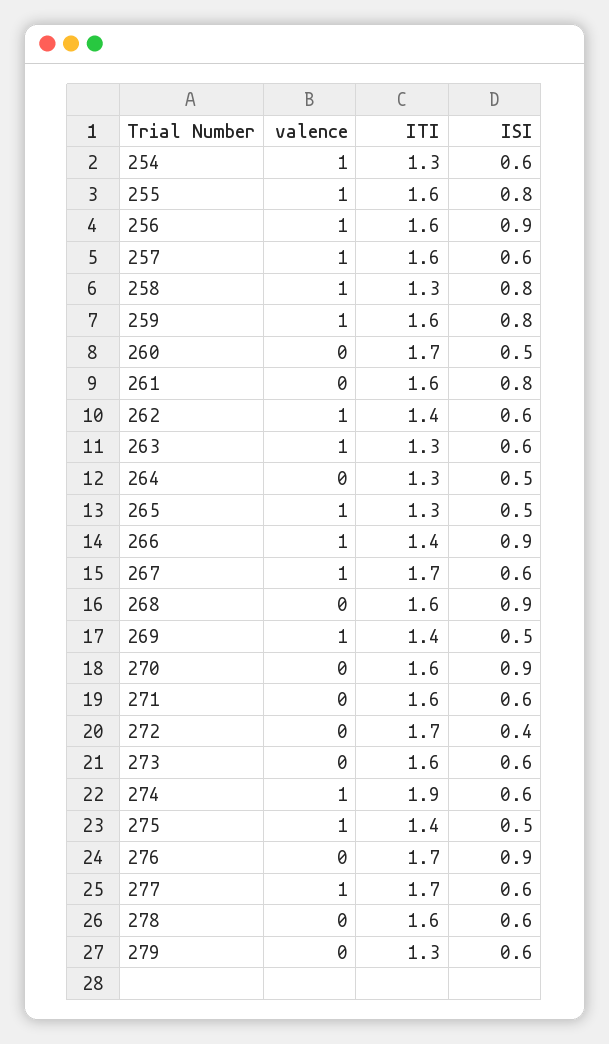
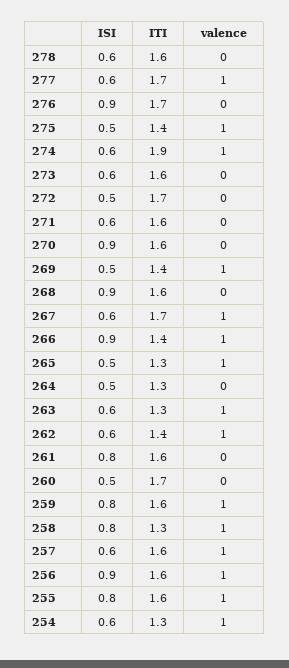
ISI, 272: 0.4 -> 0.5
valence, 279: 0 -> none
ITI, 279: 1.3 -> none
ISI, 279: 0.6 -> none

